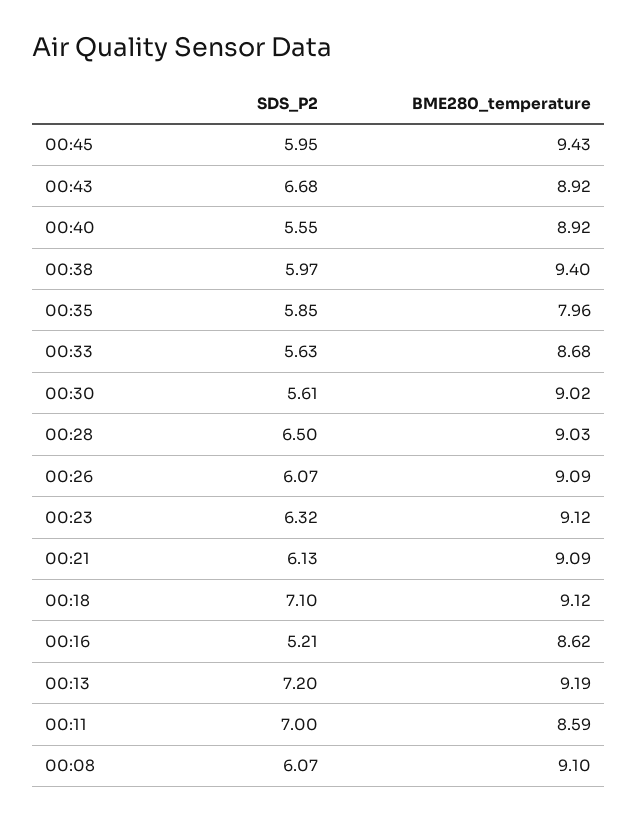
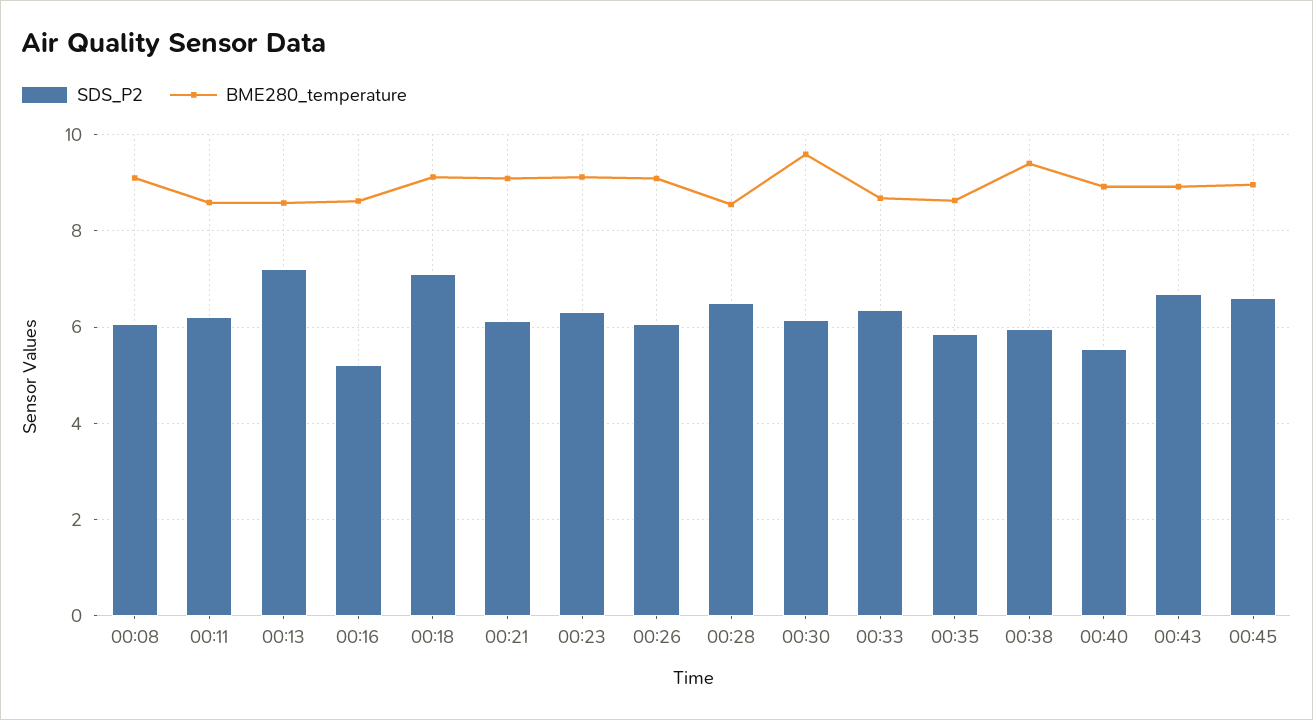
SDS_P2, 00:45: 5.95 -> 6.6
BME280_temperature, 00:45: 9.43 -> 9
BME280_temperature, 00:35: 7.96 -> 8.6
SDS_P2, 00:33: 5.63 -> 6.4
SDS_P2, 00:30: 5.61 -> 6.2
BME280_temperature, 00:30: 9.02 -> 9.6
BME280_temperature, 00:28: 9.03 -> 8.6
BME280_temperature, 00:13: 9.19 -> 8.6
SDS_P2, 00:11: 7 -> 6.2

